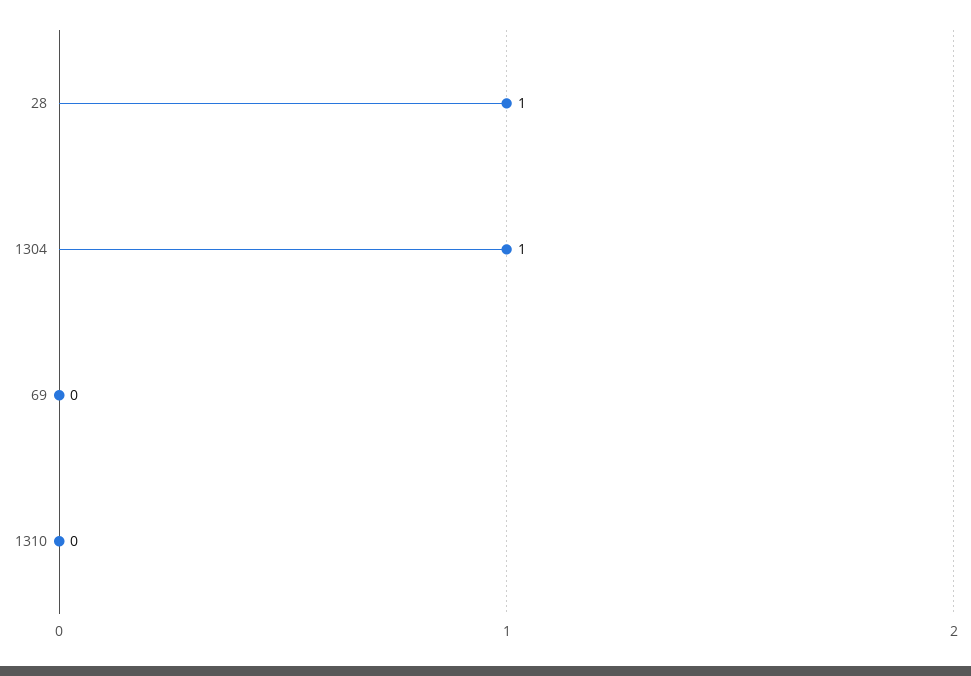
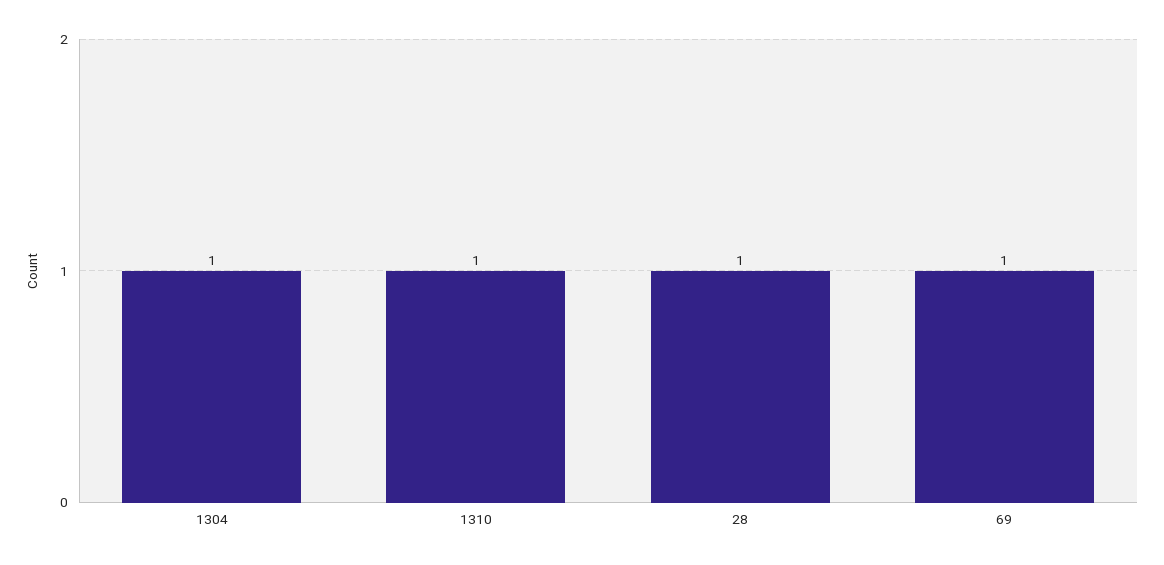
69: 0 -> 1
1310: 0 -> 1

